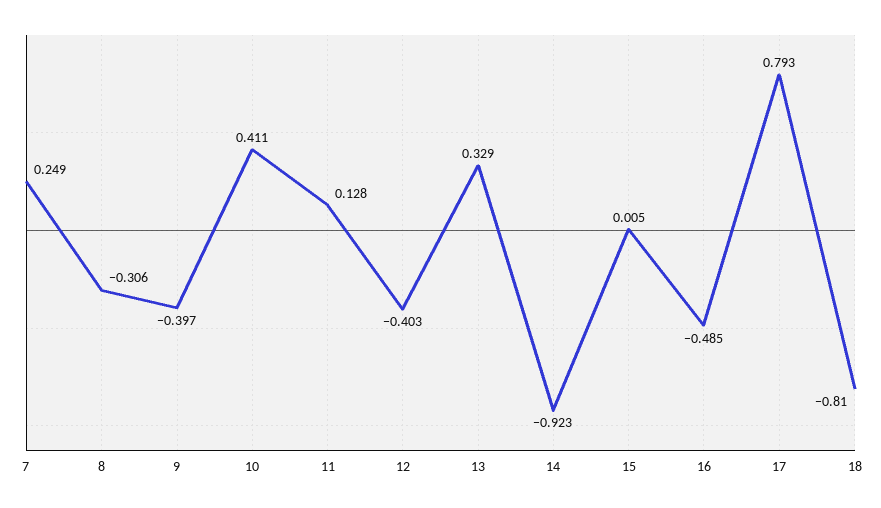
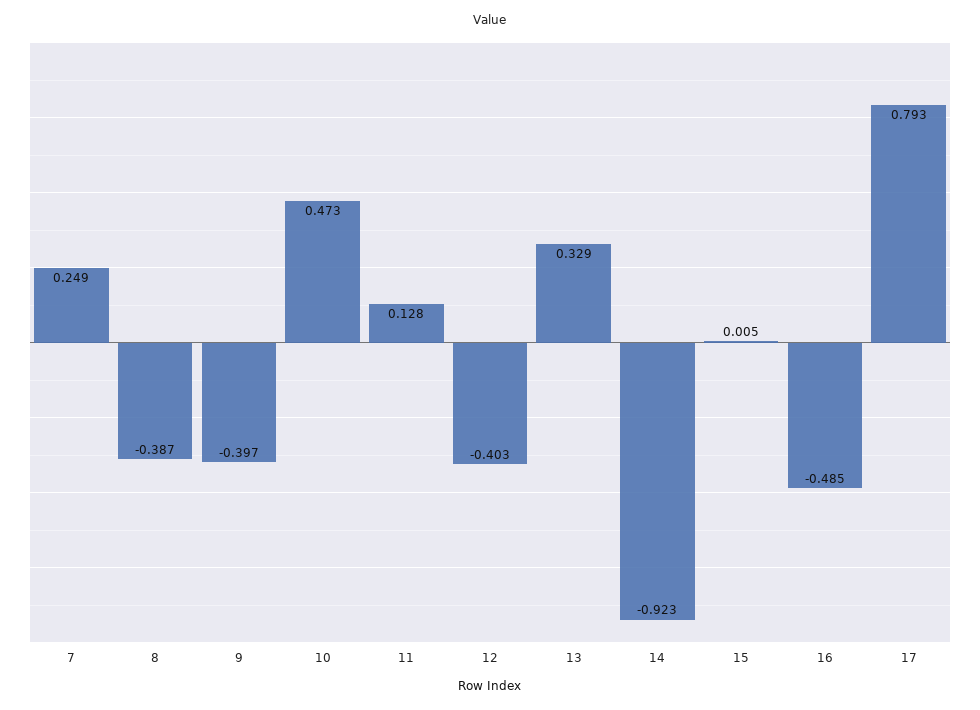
8: -0.306 -> -0.387
10: 0.411 -> 0.473
18: -0.81 -> none

